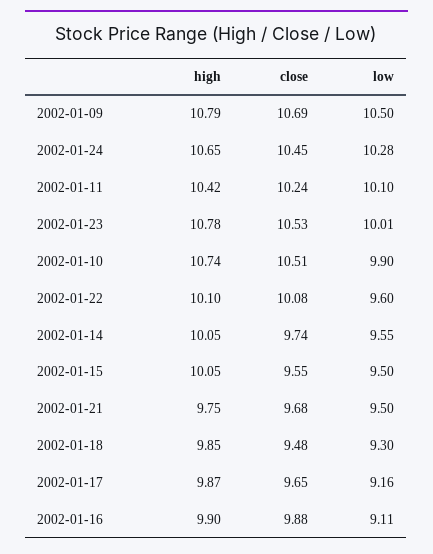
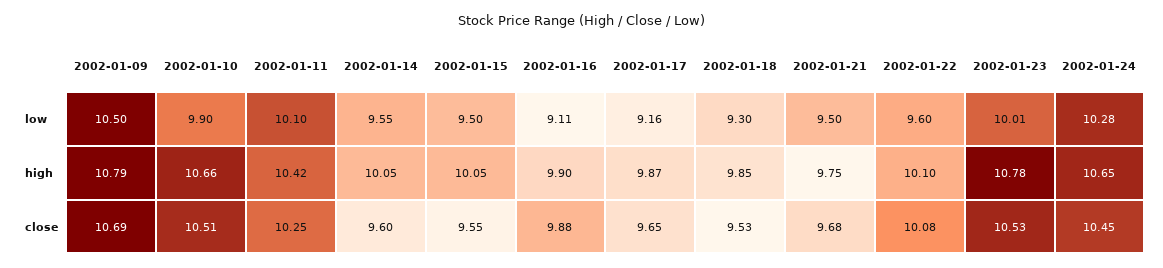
close, 2002-01-11: 10.24 -> 10.25
high, 2002-01-10: 10.74 -> 10.66
close, 2002-01-14: 9.74 -> 9.6
close, 2002-01-18: 9.48 -> 9.53

